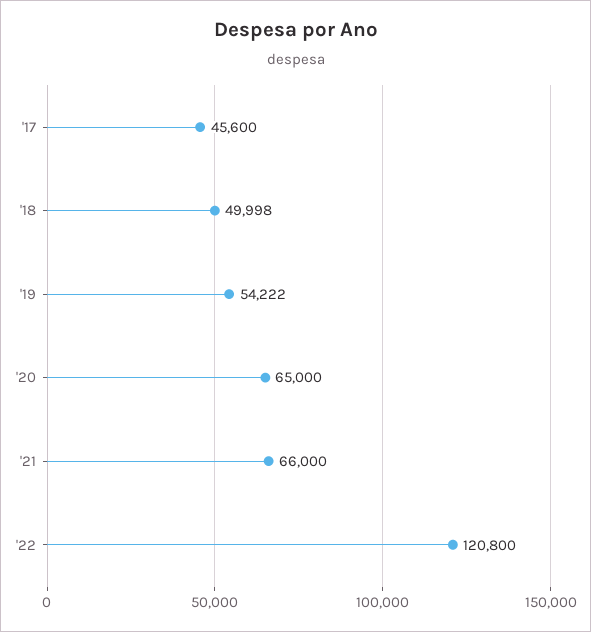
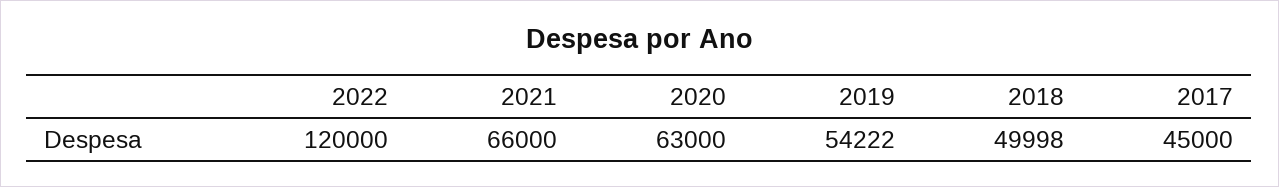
'17: 45600 -> 45000
'20: 65000 -> 63000
'22: 120800 -> 120000

